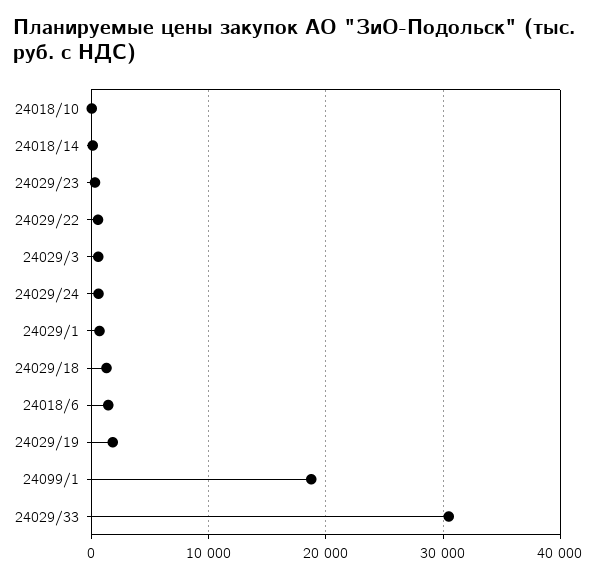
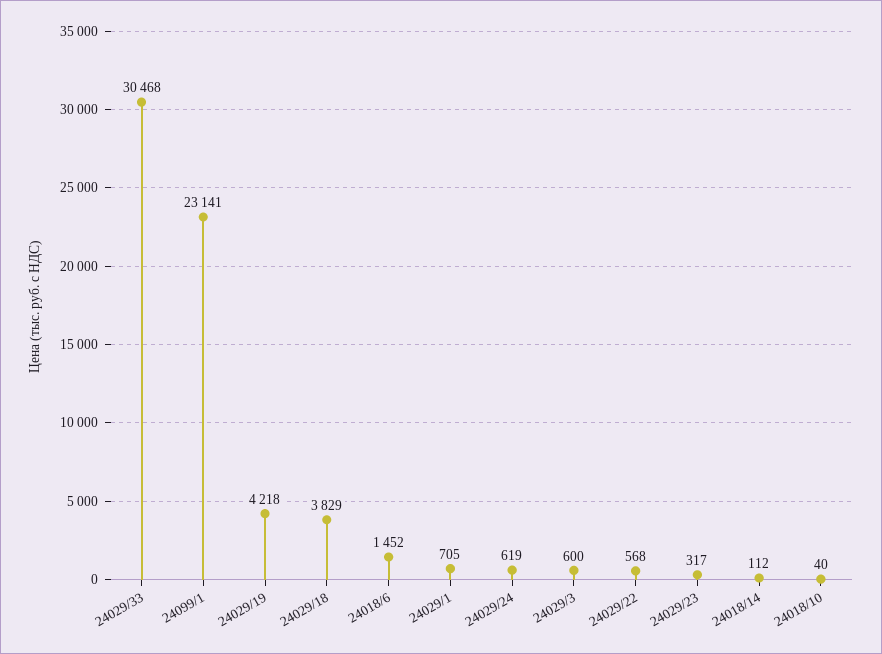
24029/18: 1000 -> 3829
24029/19: 2000 -> 4218
24099/1: 19000 -> 23141

